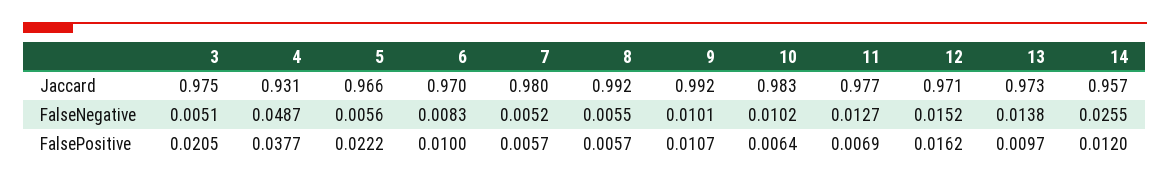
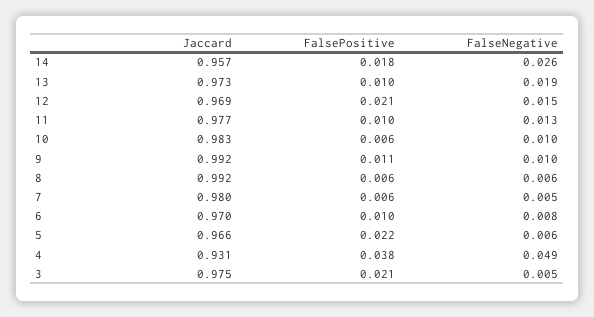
12, Jaccard: 0.971 -> 0.969
13, FalseNegative: 0.0138 -> 0.019
11, FalsePositive: 0.0069 -> 0.01
12, FalsePositive: 0.0162 -> 0.021
14, FalsePositive: 0.012 -> 0.018

